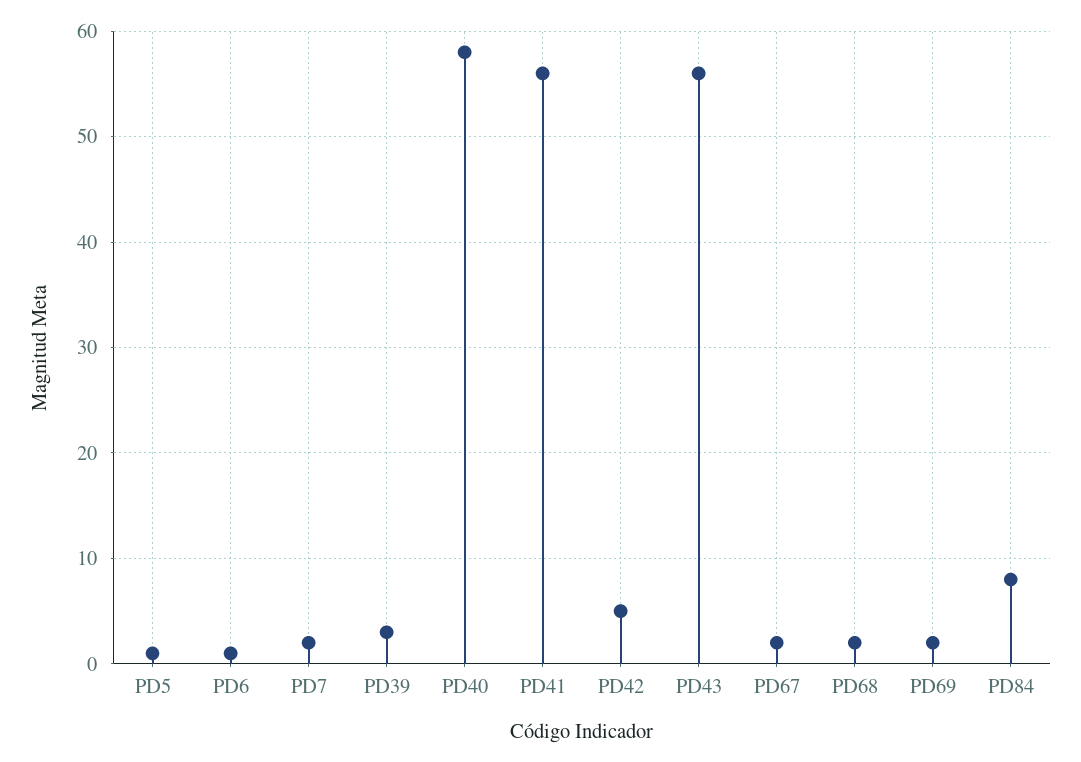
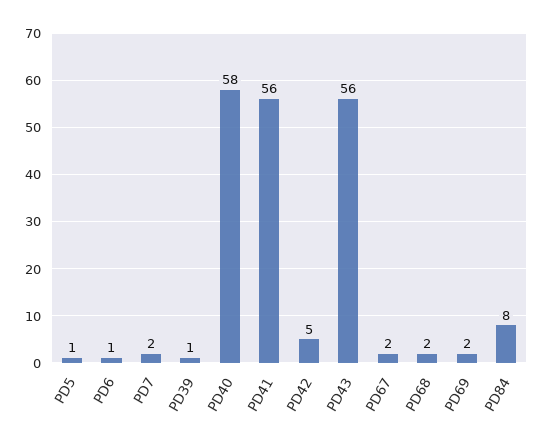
PD39: 3 -> 1

